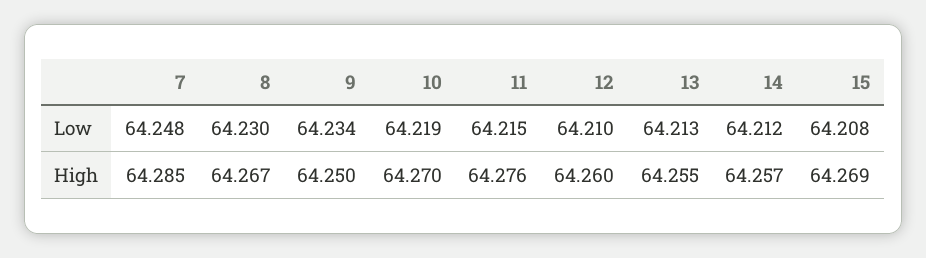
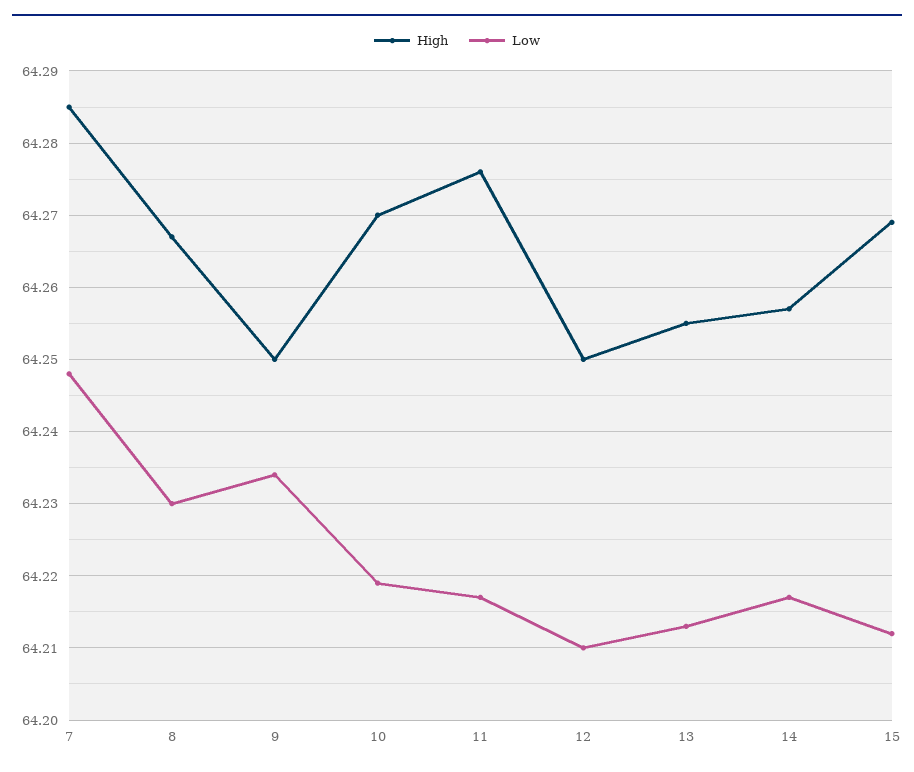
Low, 11: 64.215 -> 64.217
Low, 14: 64.212 -> 64.217
Low, 15: 64.208 -> 64.212
High, 12: 64.26 -> 64.25

